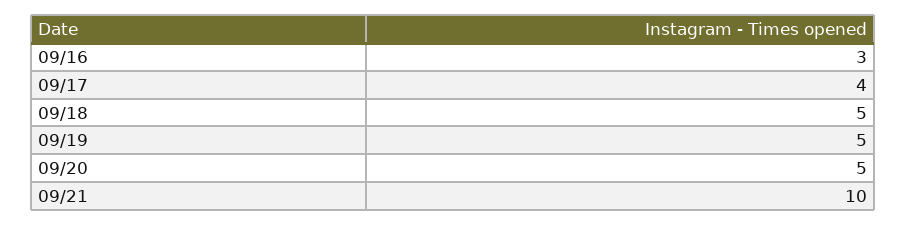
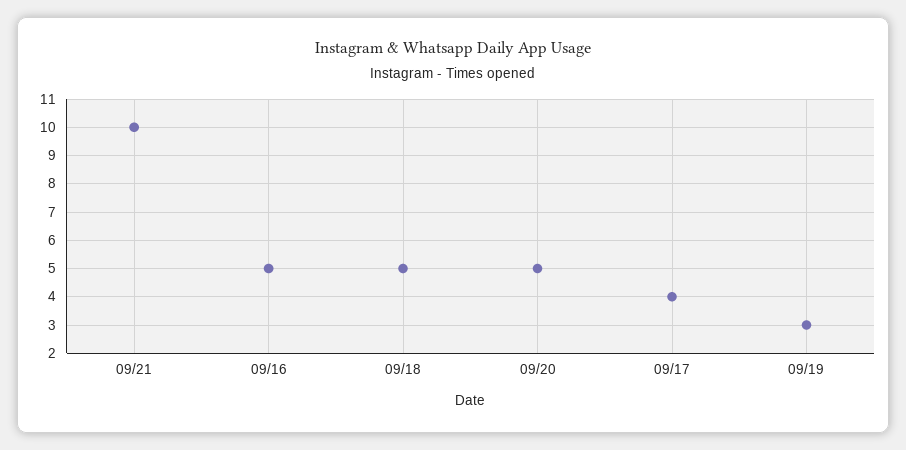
09/16: 3 -> 5
09/19: 5 -> 3

